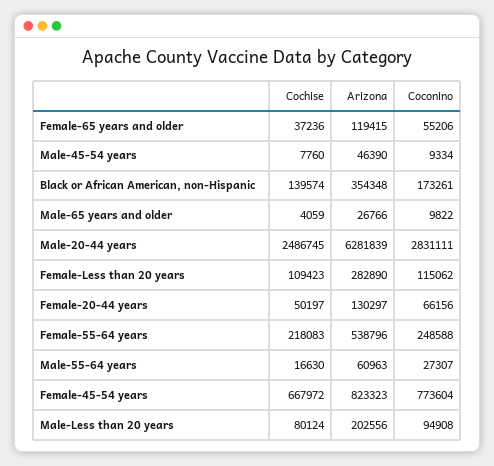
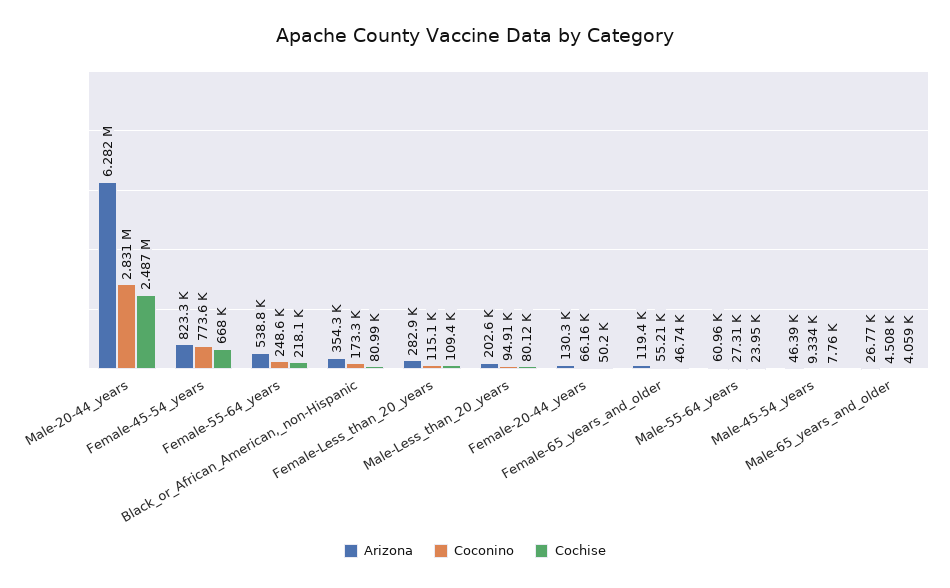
Cochise, Female-65 years and older: 37236 -> 46740
Cochise, Black or African American, non-Hispanic: 139574 -> 80990
Coconino, Male-65 years and older: 9822 -> 4508
Cochise, Male-55-64 years: 16630 -> 23950

